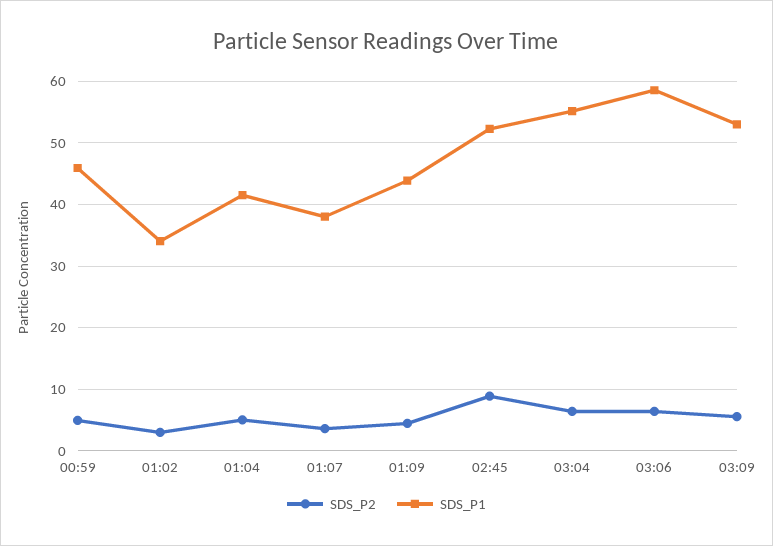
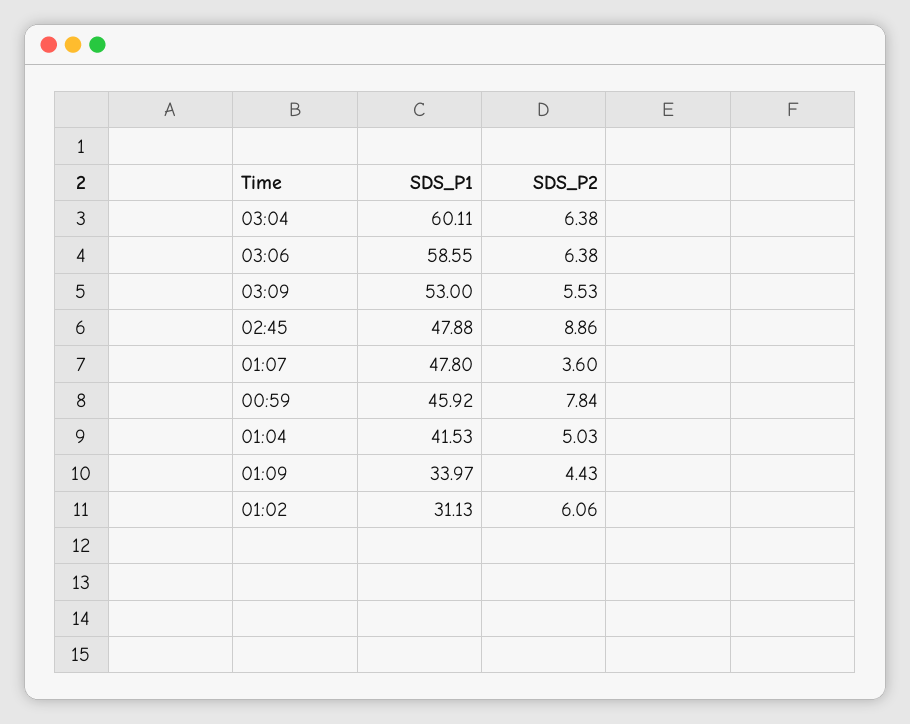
SDS_P2, 00:59: 5 -> 7.84
SDS_P2, 01:02: 3 -> 6.06
SDS_P1, 01:02: 34 -> 31.13
SDS_P1, 01:07: 38 -> 47.8
SDS_P1, 01:09: 44 -> 33.97
SDS_P1, 02:45: 52 -> 47.88
SDS_P1, 03:04: 55 -> 60.11

